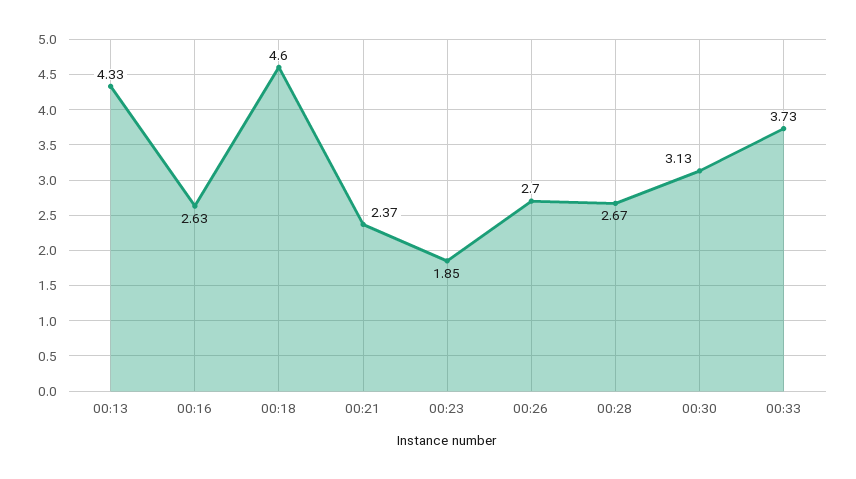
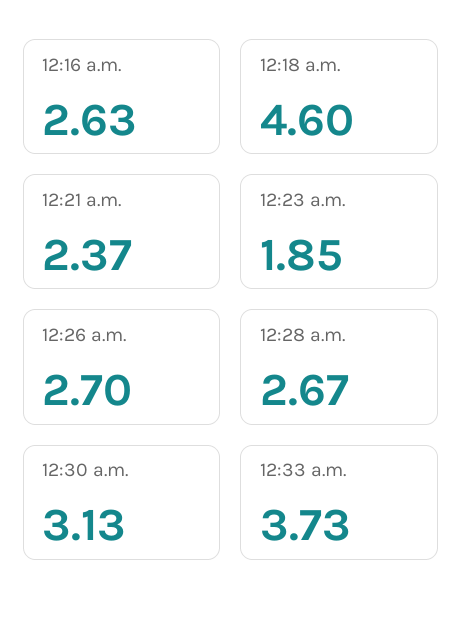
00:13: 4.33 -> none

